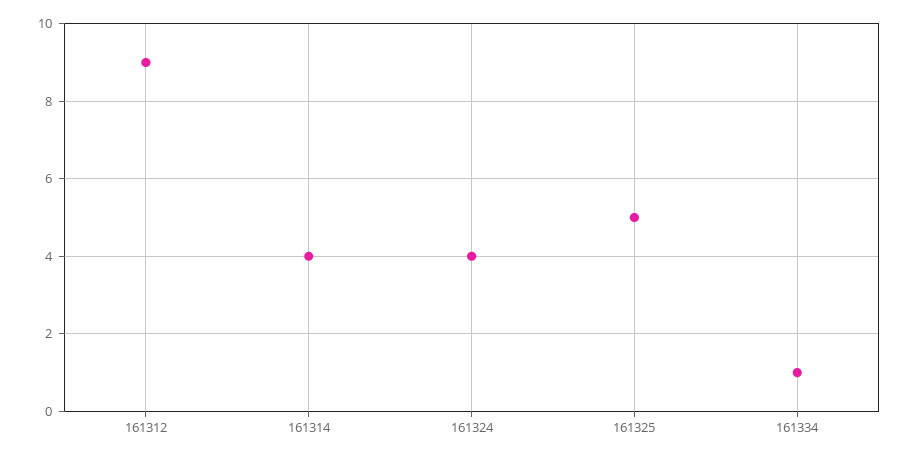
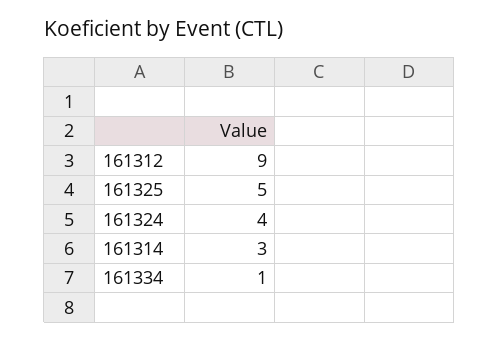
161314: 4 -> 3

